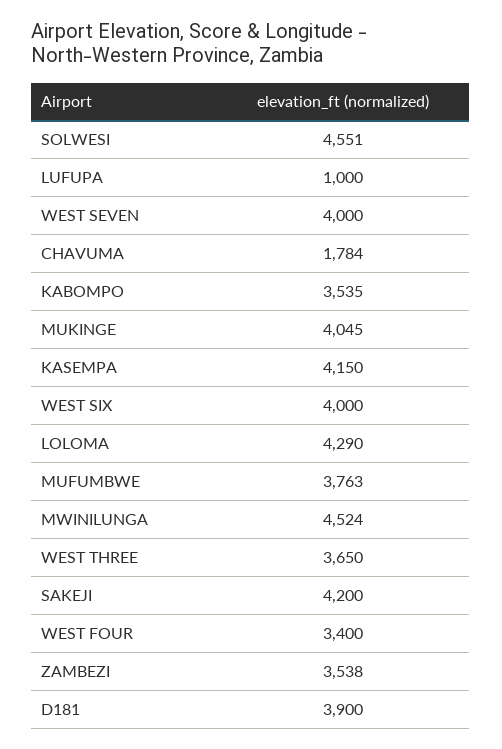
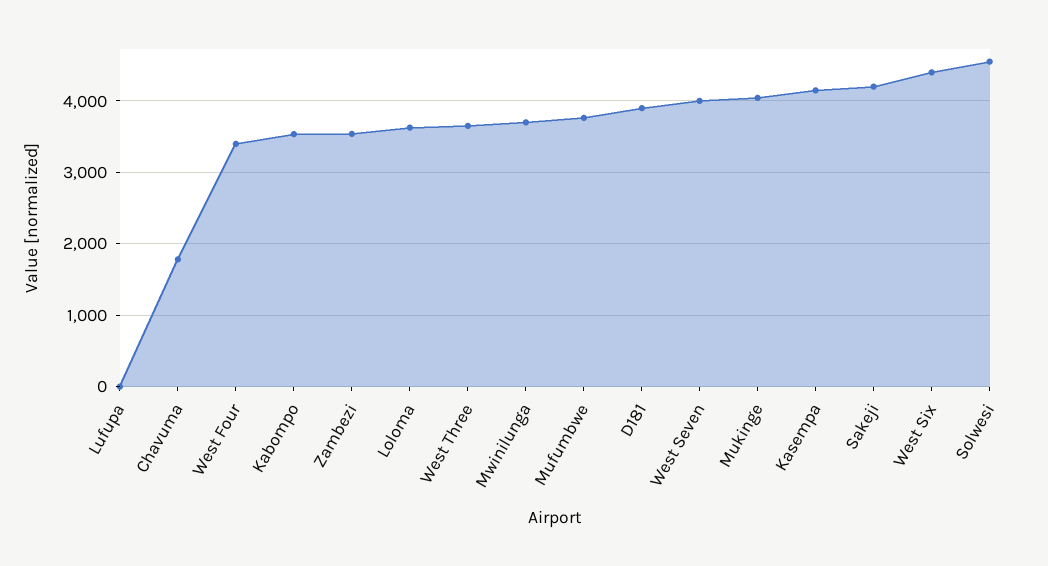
LUFUPA: 1000 -> 0
WEST SIX: 4000 -> 4400
LOLOMA: 4290 -> 3600
MWINILUNGA: 4524 -> 3700

